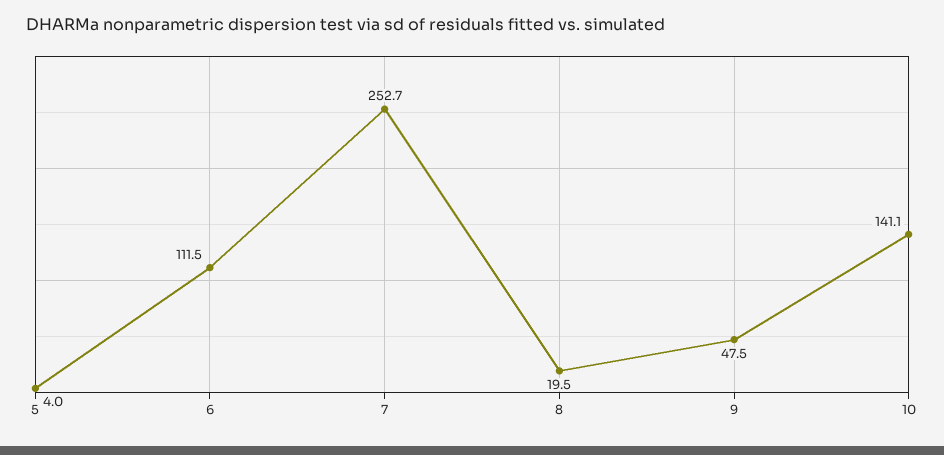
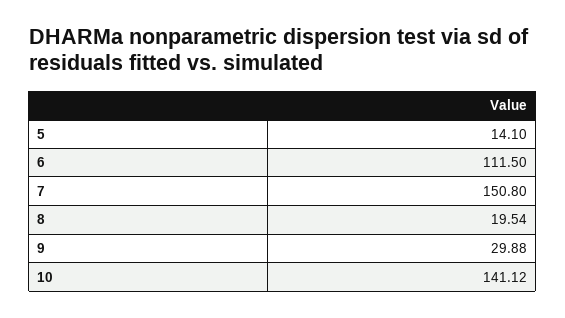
5: 4 -> 14.1
7: 252.7 -> 150.8
9: 47.5 -> 29.88

